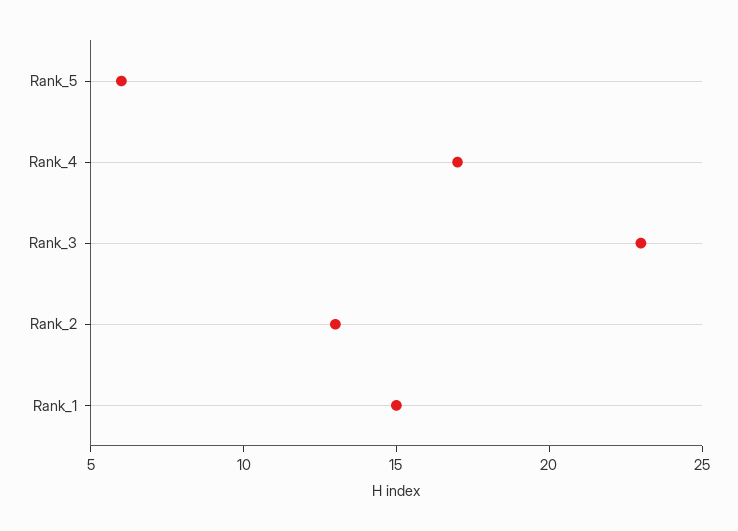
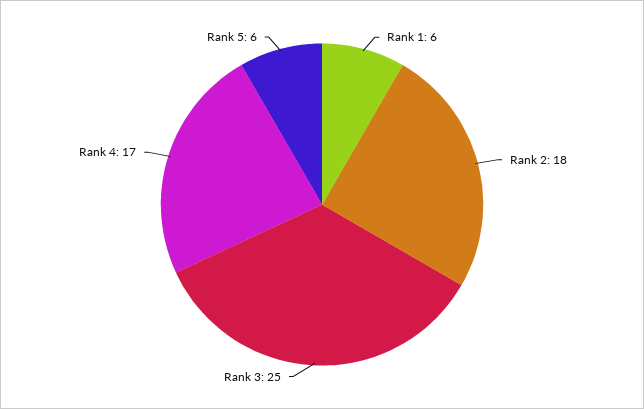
Rank_3: 23 -> 25
Rank_2: 13 -> 18
Rank_1: 15 -> 6

